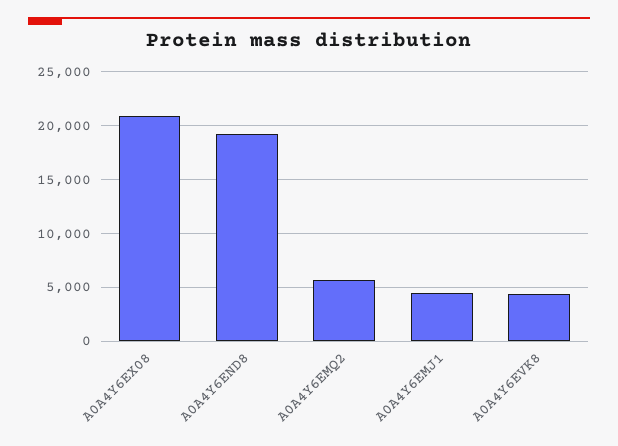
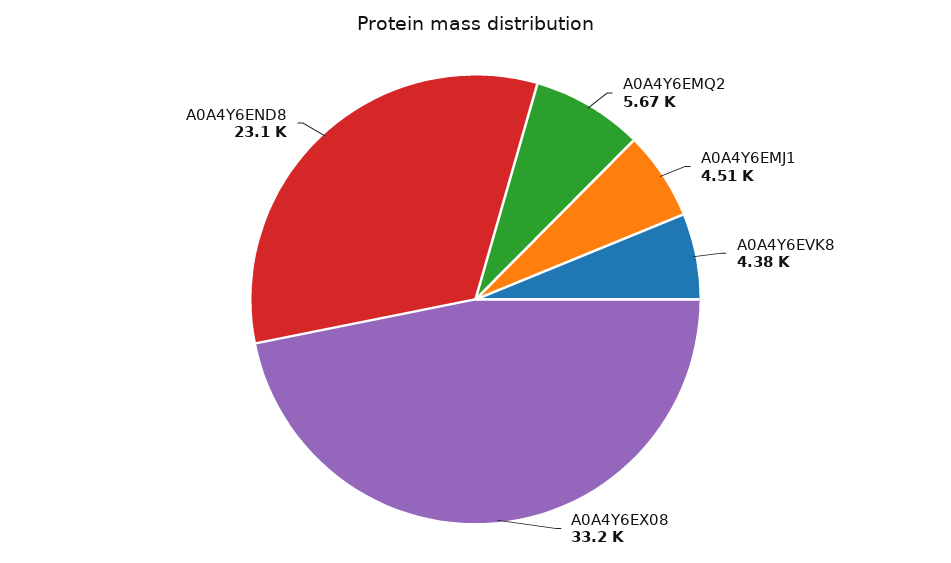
A0A4Y6EX08: 21000 -> 33200
A0A4Y6END8: 19000 -> 23100

